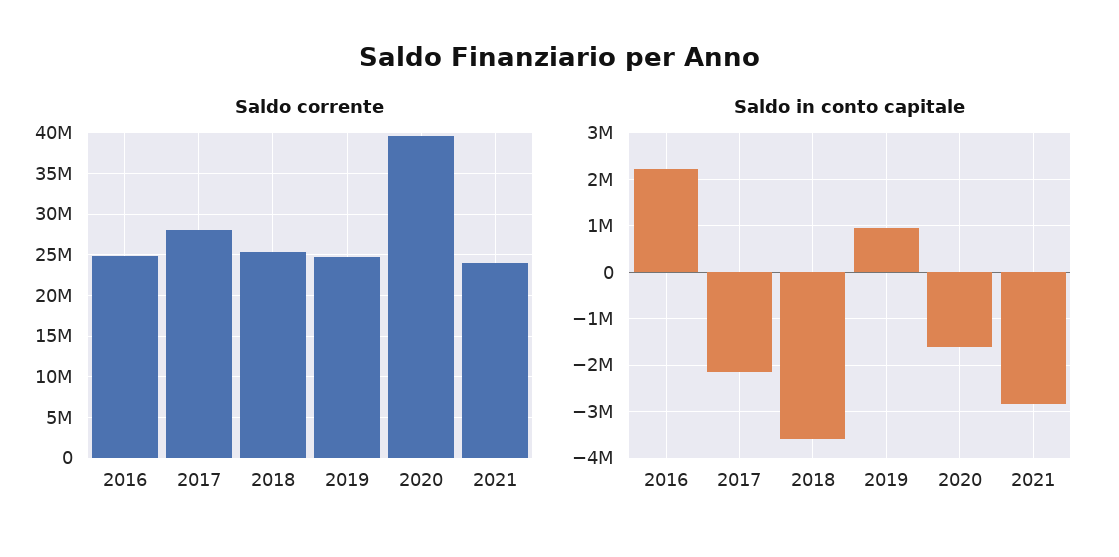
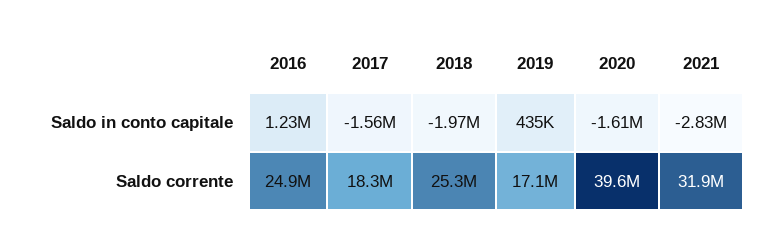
Saldo corrente, 2017: 28000000 -> 18300000
Saldo corrente, 2019: 25000000 -> 17100000
Saldo corrente, 2021: 24000000 -> 31900000
Saldo in conto capitale, 2016: 2200000 -> 1230000
Saldo in conto capitale, 2017: -2200000 -> -1560000
Saldo in conto capitale, 2018: -3600000 -> -1970000
Saldo in conto capitale, 2019: 1000000 -> 435000

